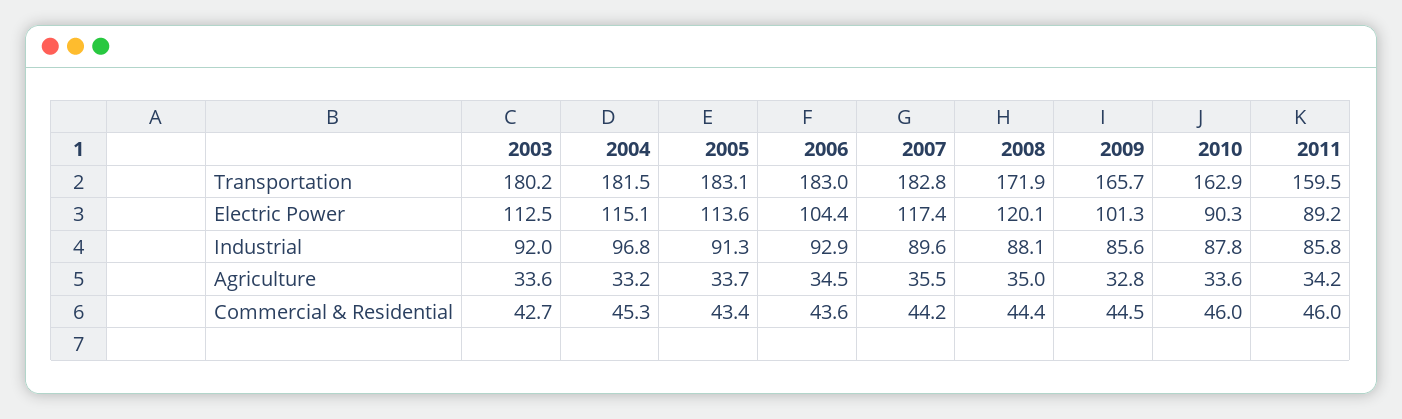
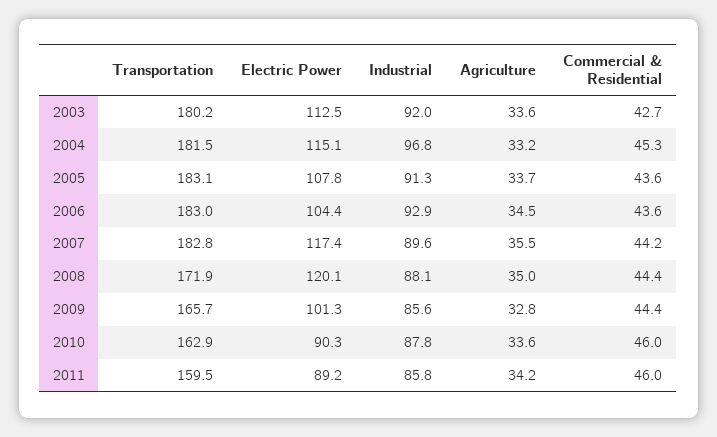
2005, Electric Power: 113.6 -> 107.8
2005, Commercial & Residential: 43.4 -> 43.6
2009, Commercial & Residential: 44.5 -> 44.4

